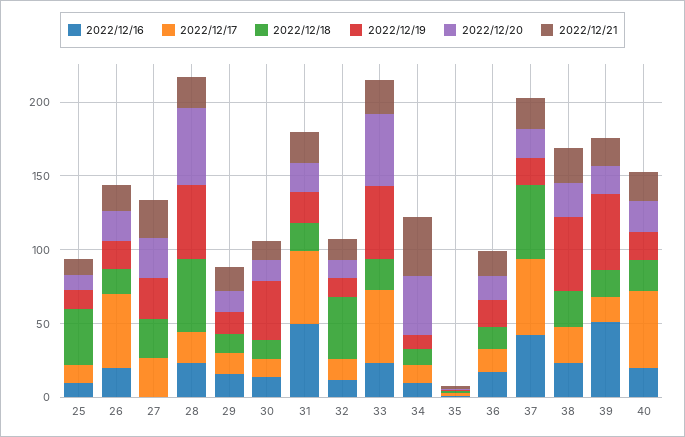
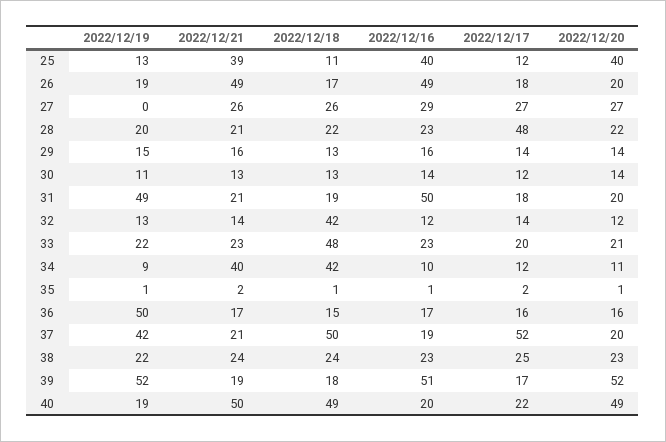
2022/12/16, 25: 10 -> 40
2022/12/18, 25: 40 -> 11
2022/12/20, 25: 10 -> 40
2022/12/21, 25: 10 -> 39
2022/12/16, 26: 20 -> 49
2022/12/17, 26: 50 -> 18
2022/12/21, 26: 20 -> 49
2022/12/16, 27: 0 -> 29
2022/12/19, 27: 30 -> 0
2022/12/17, 28: 20 -> 48
2022/12/18, 28: 50 -> 22
2022/12/19, 28: 50 -> 20
2022/12/20, 28: 50 -> 22
2022/12/19, 30: 40 -> 11
2022/12/17, 31: 50 -> 18
2022/12/19, 31: 20 -> 49
2022/12/17, 33: 50 -> 20
2022/12/18, 33: 20 -> 48
2022/12/19, 33: 50 -> 22
2022/12/20, 33: 50 -> 21
2022/12/18, 34: 10 -> 42
2022/12/20, 34: 40 -> 11
2022/12/19, 36: 20 -> 50
2022/12/16, 37: 40 -> 19
2022/12/19, 37: 20 -> 42
2022/12/19, 38: 50 -> 22
2022/12/20, 39: 20 -> 52
2022/12/17, 40: 50 -> 22
2022/12/18, 40: 20 -> 49
2022/12/20, 40: 20 -> 49
2022/12/21, 40: 20 -> 50

